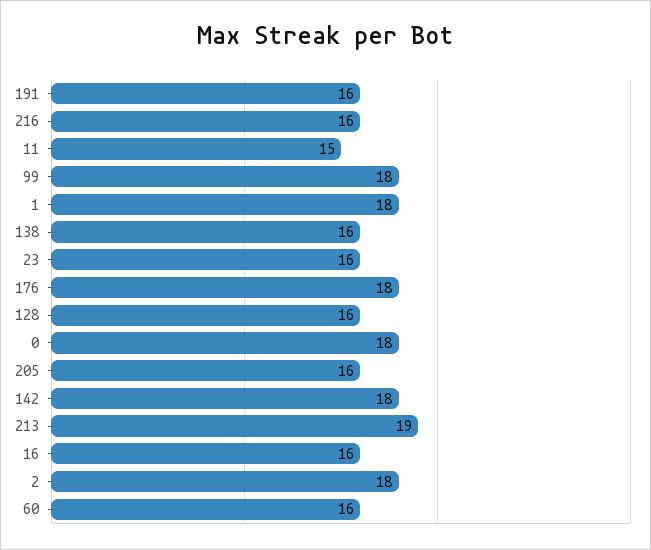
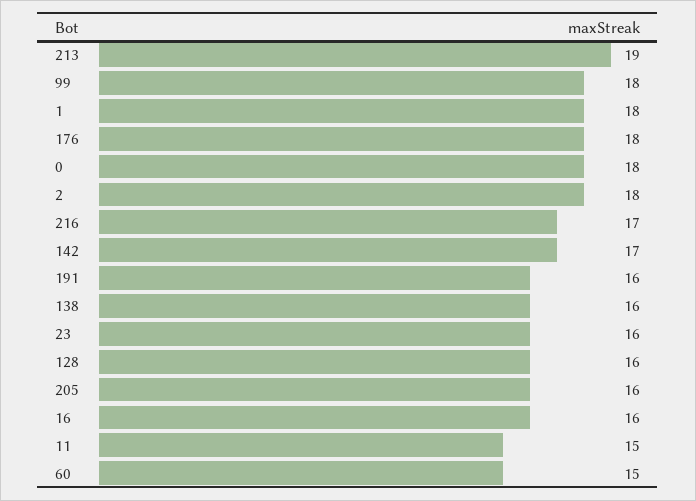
216: 16 -> 17
142: 18 -> 17
60: 16 -> 15

